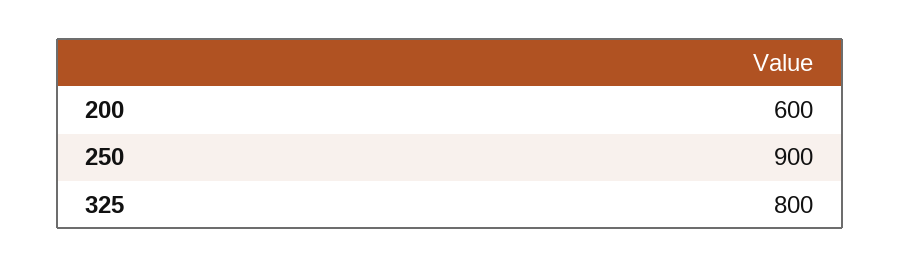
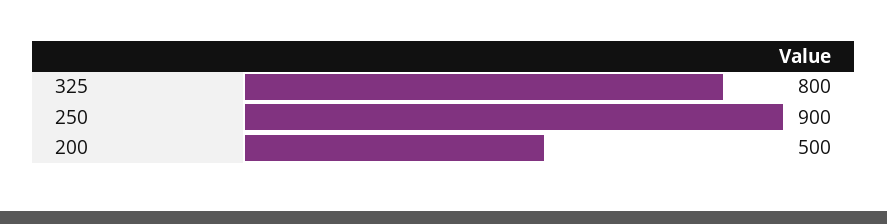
200: 600 -> 500

